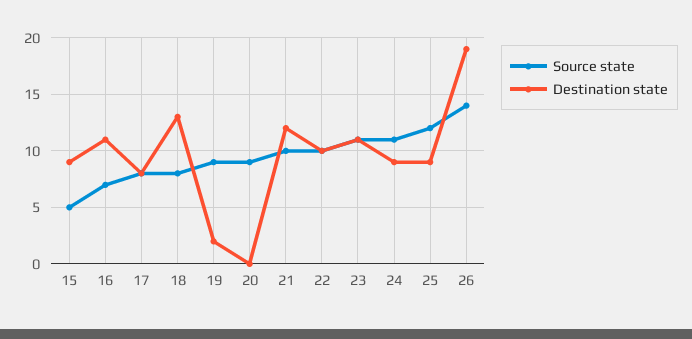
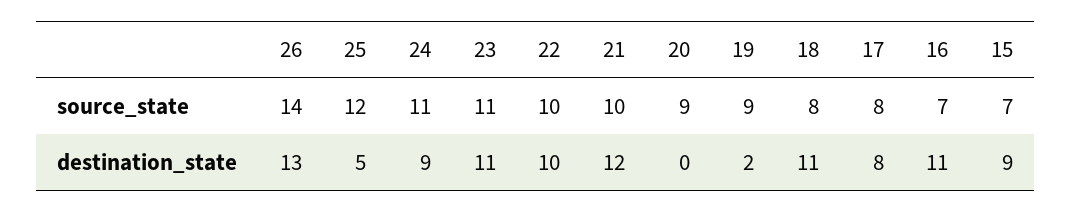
Source state, 15: 5 -> 7
Destination state, 18: 13 -> 11
Destination state, 25: 9 -> 5
Destination state, 26: 19 -> 13

